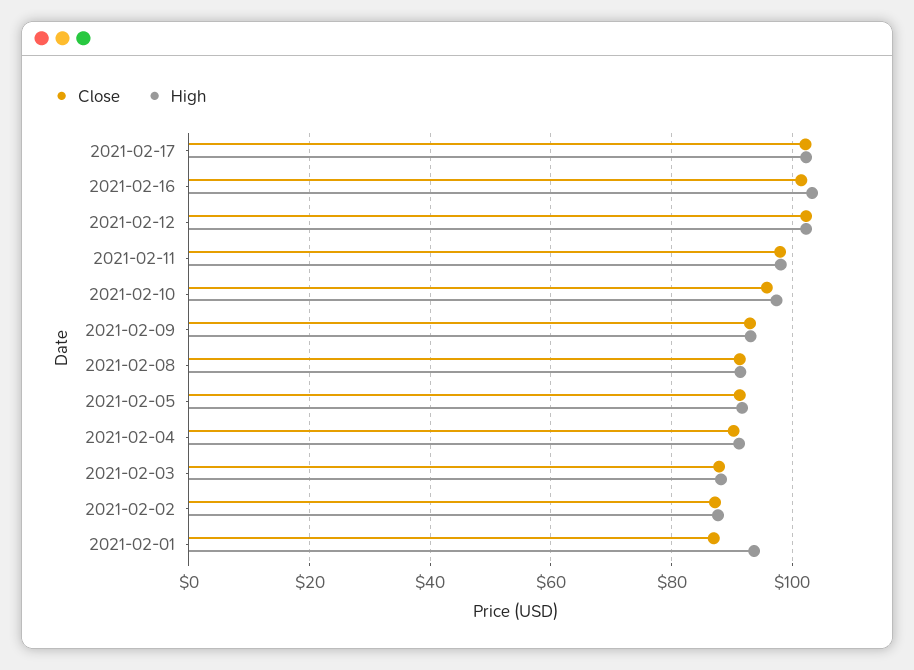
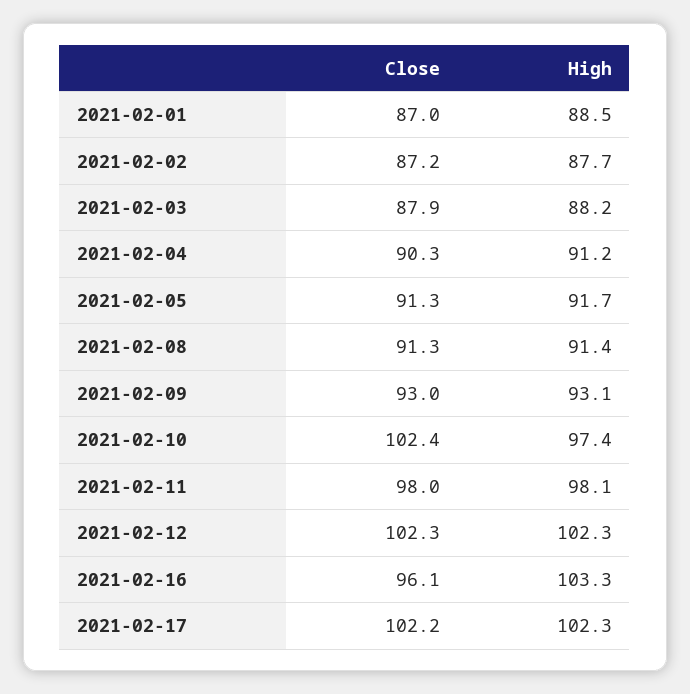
Close, 2021-02-16: 102 -> 96.1
Close, 2021-02-10: 96 -> 102.4
High, 2021-02-01: 94 -> 88.5

